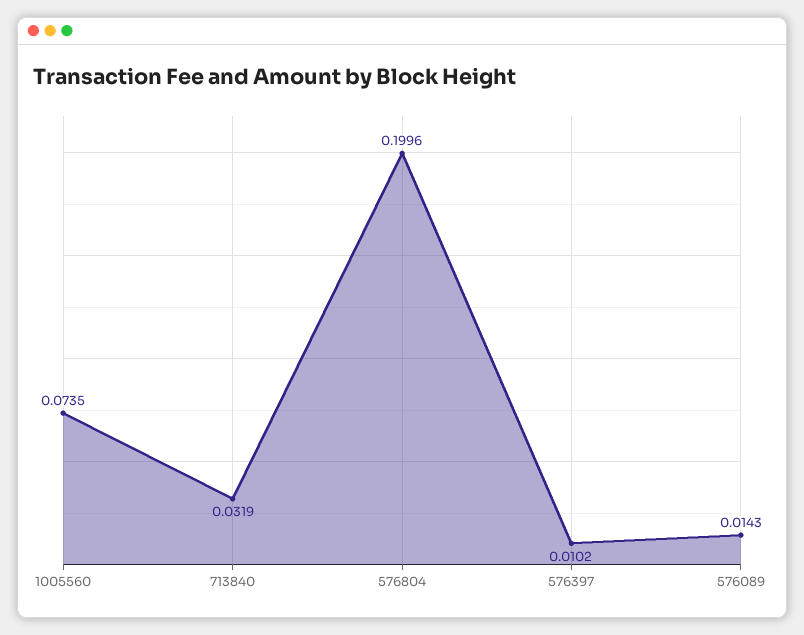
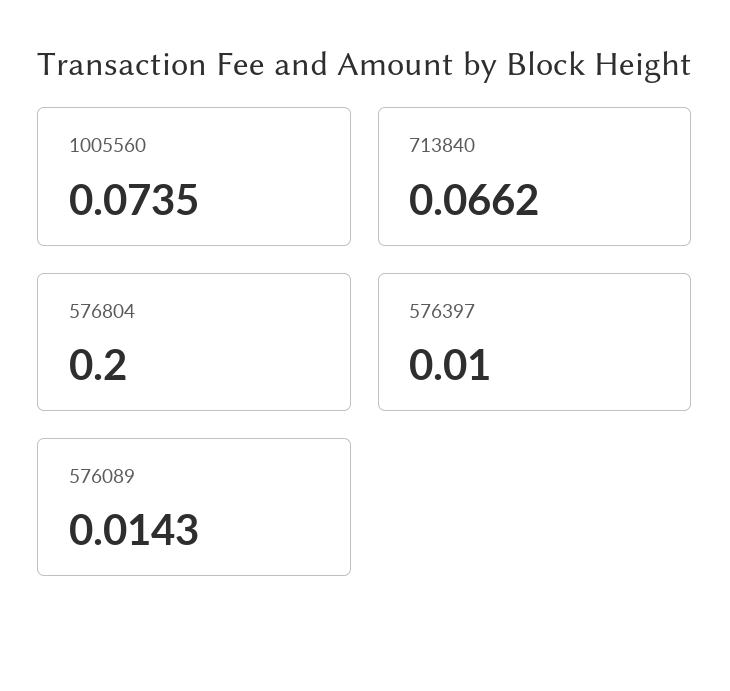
713840: 0.0319 -> 0.0662
576804: 0.1996 -> 0.2
576397: 0.0102 -> 0.01

